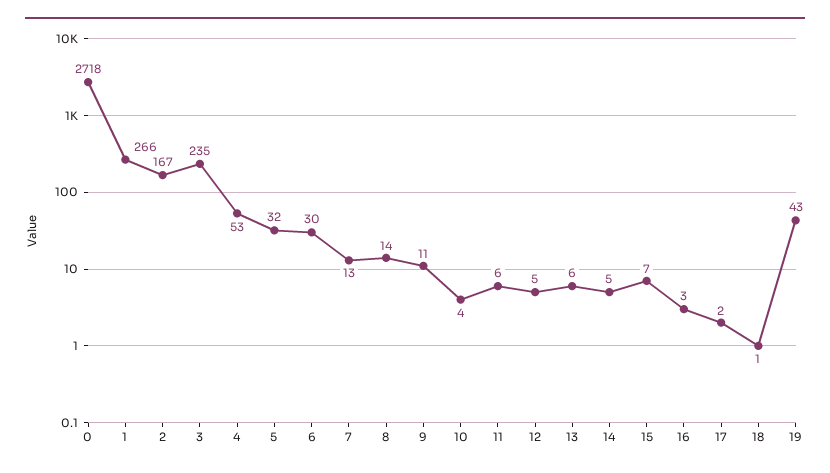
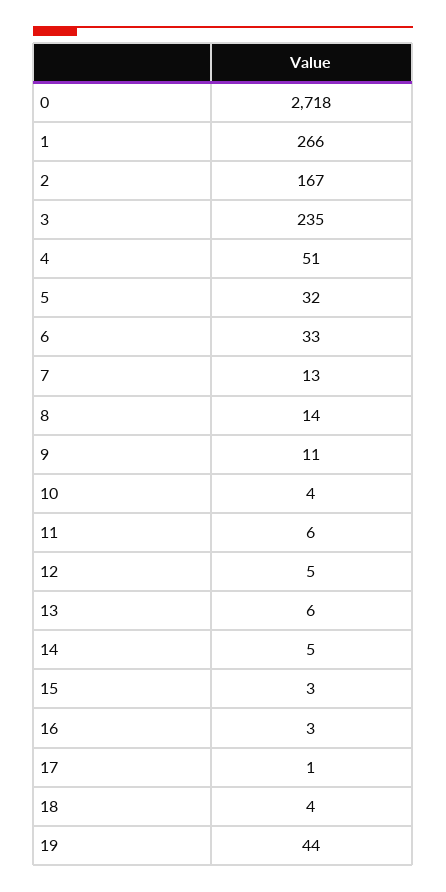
4: 53 -> 51
6: 30 -> 33
15: 7 -> 3
17: 2 -> 1
18: 1 -> 4
19: 43 -> 44

